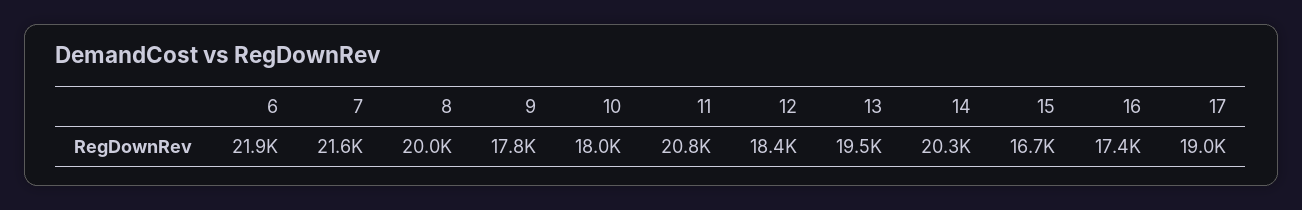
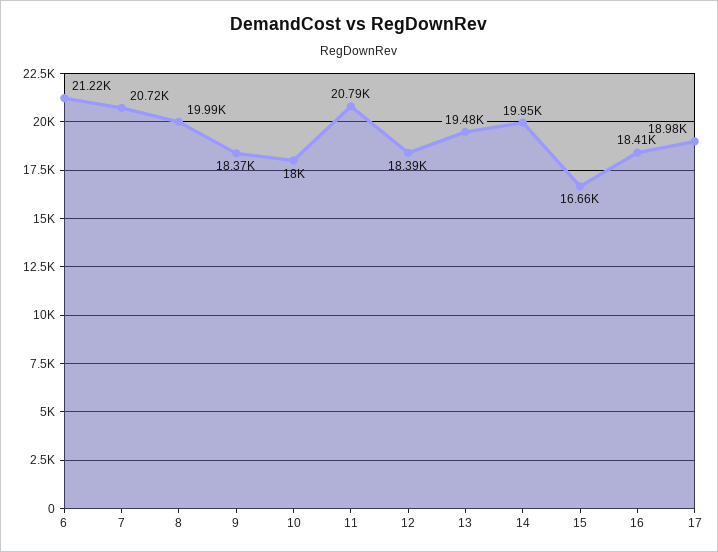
6: 21900 -> 21220
7: 21600 -> 20720
9: 17800 -> 18370
14: 20300 -> 19950
16: 17400 -> 18410

